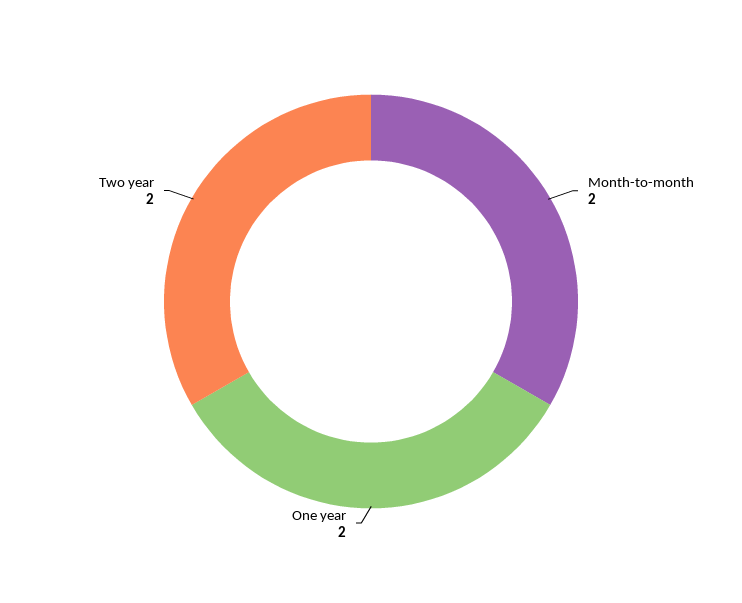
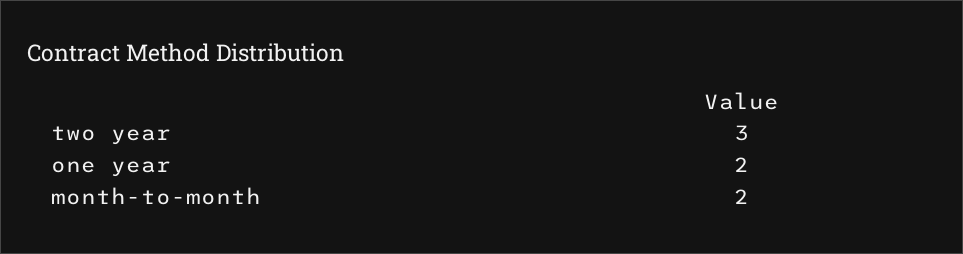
Two year: 2 -> 3

